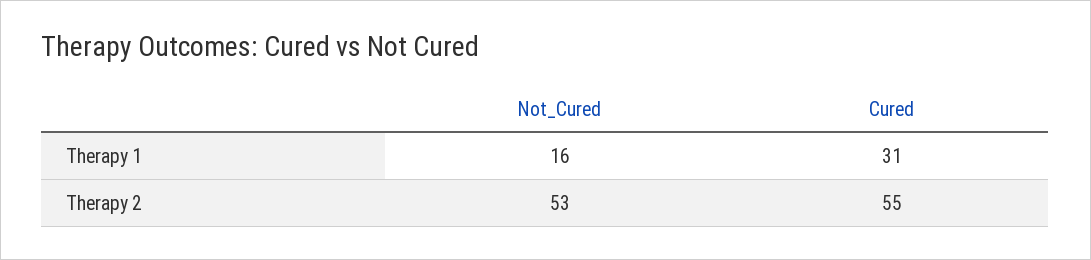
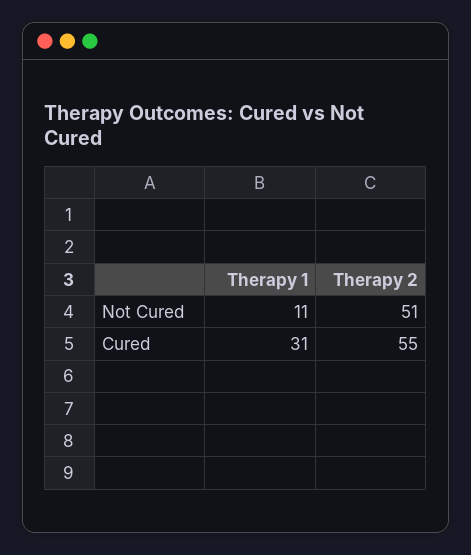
Not_Cured, Therapy 1: 16 -> 11
Not_Cured, Therapy 2: 53 -> 51

